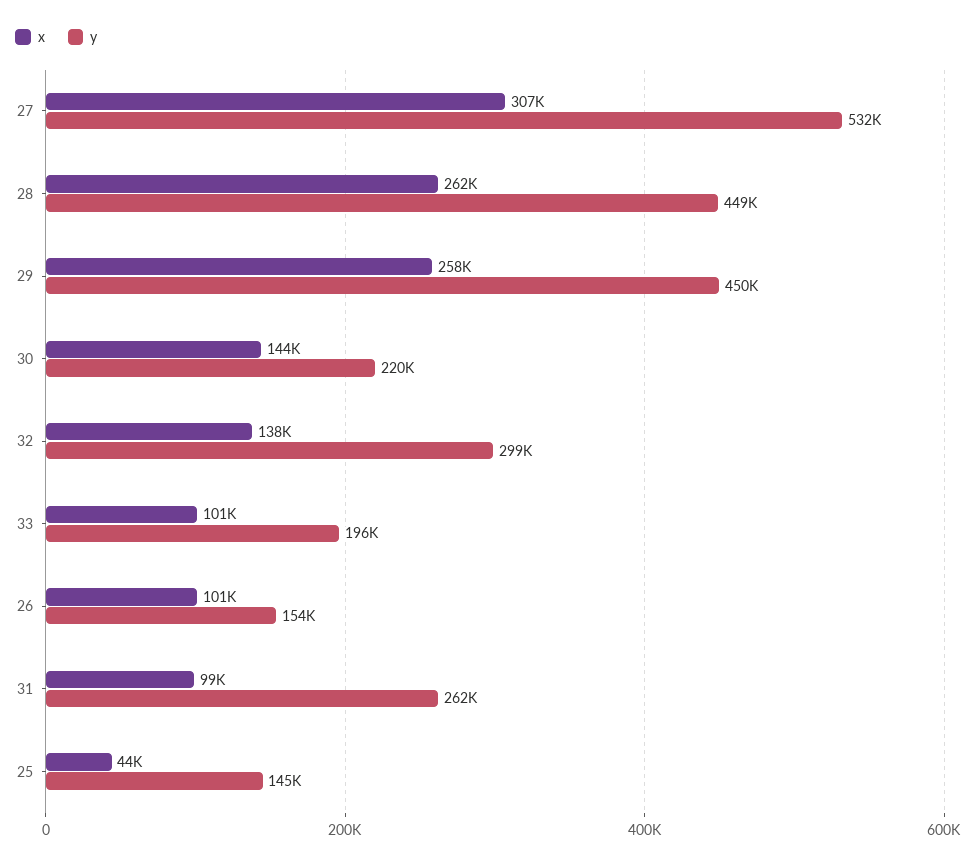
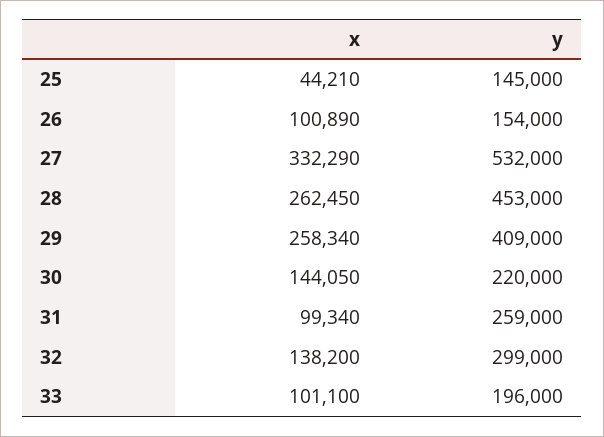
x, 27: 307000 -> 332290
y, 28: 449000 -> 453000
y, 29: 450000 -> 409000
y, 31: 262000 -> 259000

